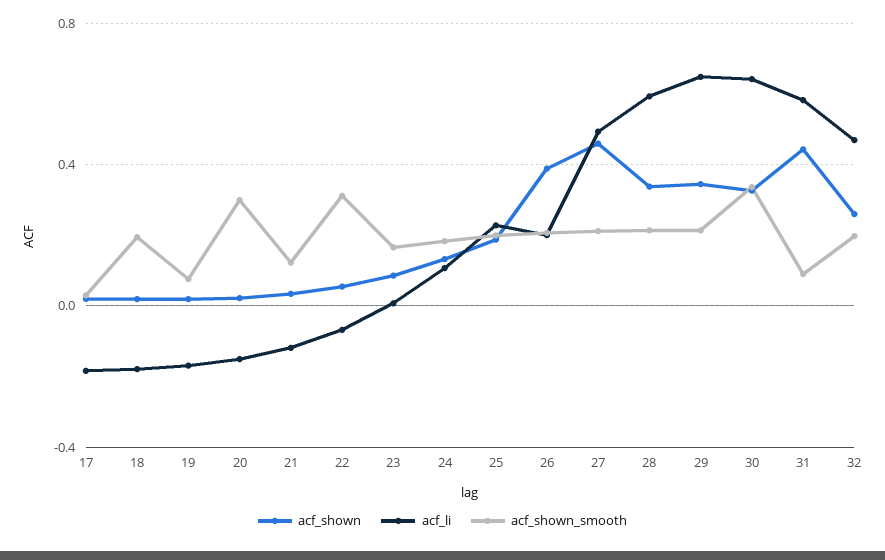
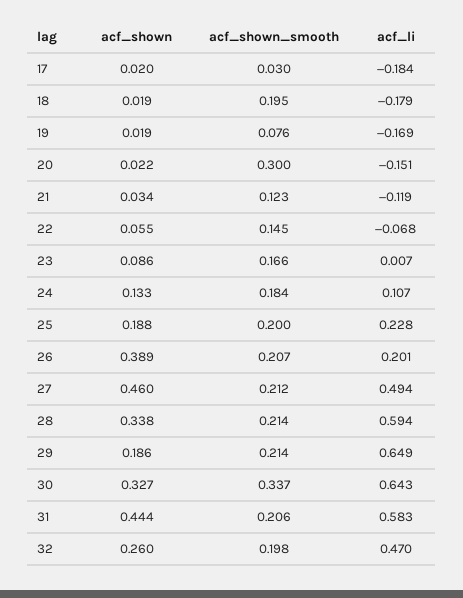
acf_shown_smooth, 22: 0.3 -> 0.145
acf_shown, 29: 0.35 -> 0.186
acf_shown_smooth, 31: 0.1 -> 0.206

